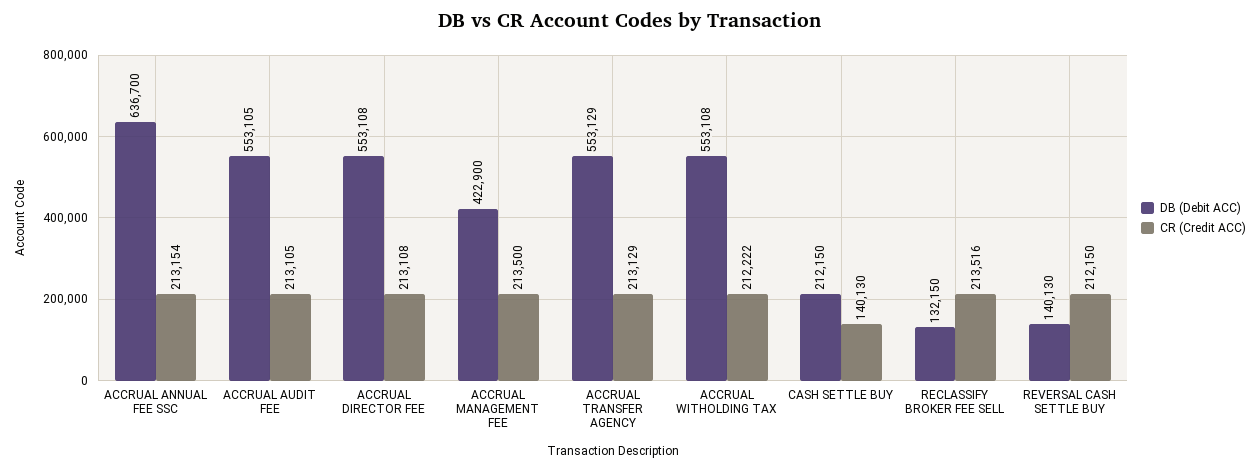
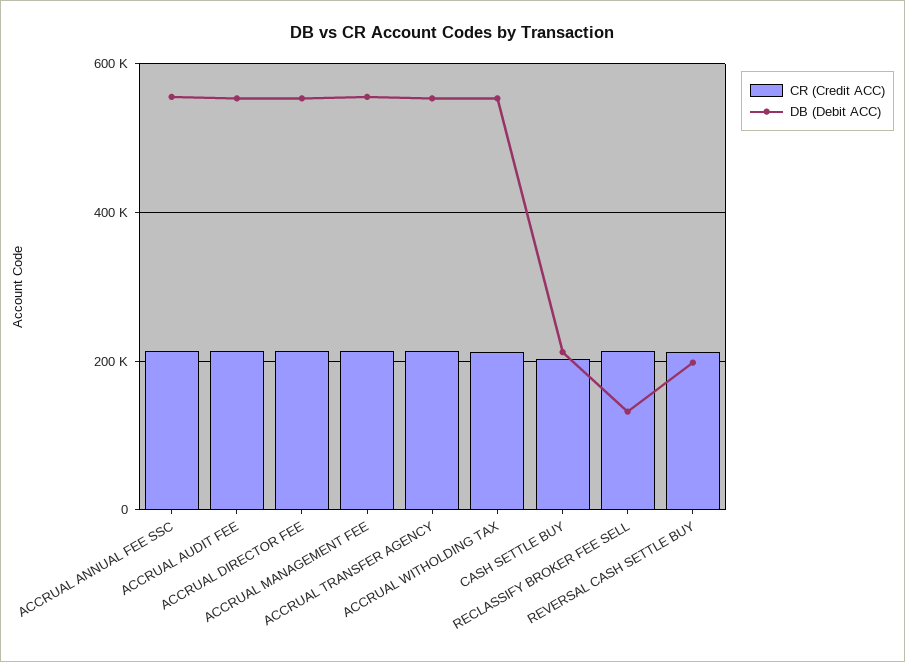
DB (Debit ACC), ACCRUAL ANNUAL FEE SSC: 636700 -> 560000
DB (Debit ACC), ACCRUAL MANAGEMENT FEE: 422900 -> 560000
CR (Credit ACC), CASH SETTLE BUY: 140130 -> 200000
DB (Debit ACC), REVERSAL CASH SETTLE BUY: 140130 -> 200000

